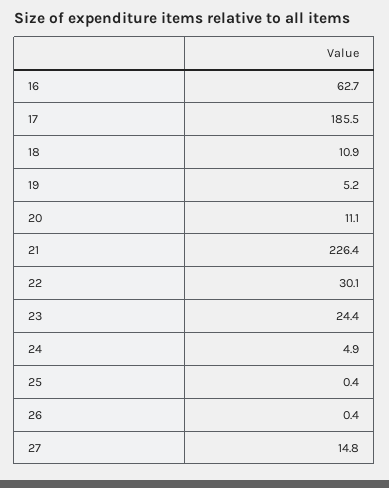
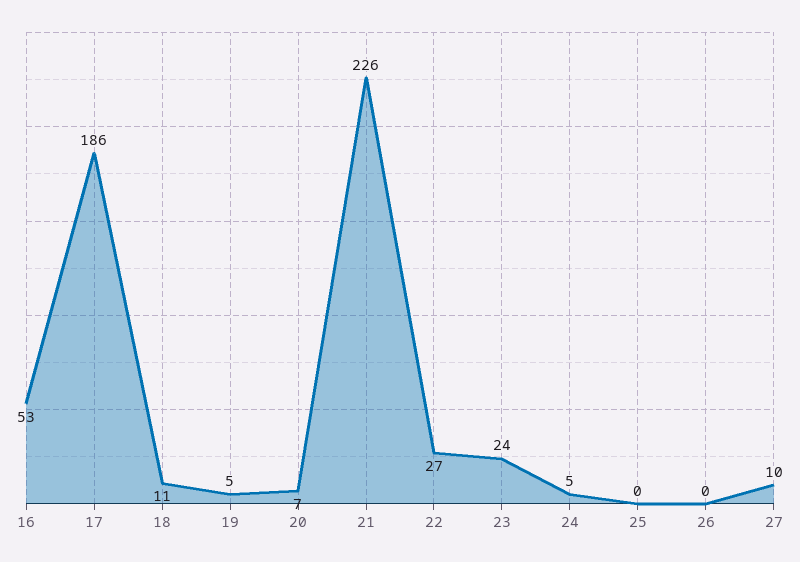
16: 62.7 -> 53
20: 11.1 -> 7
22: 30.1 -> 27
27: 14.8 -> 10

